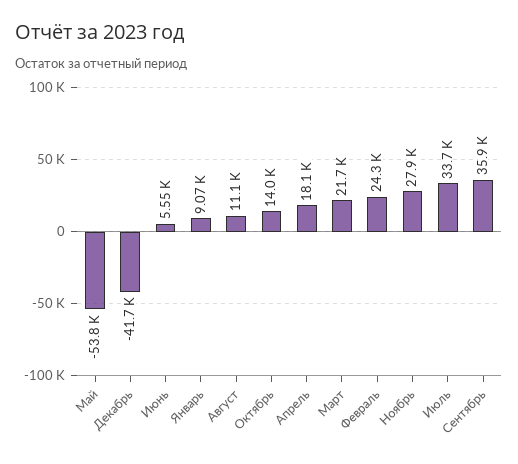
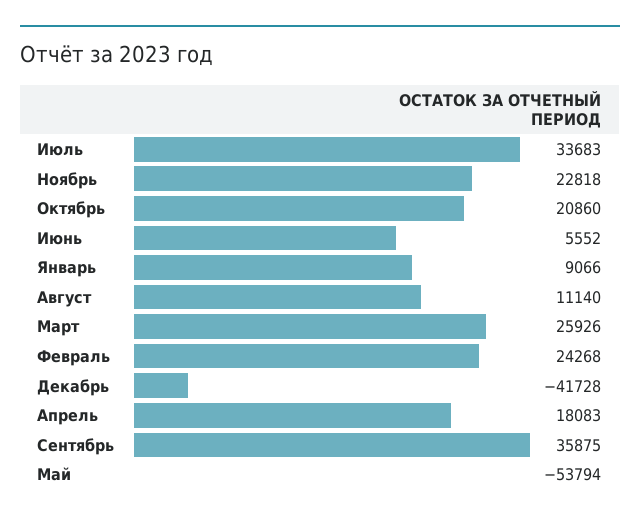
Октябрь: 14000 -> 20860
Март: 21700 -> 25926
Ноябрь: 27900 -> 22818

